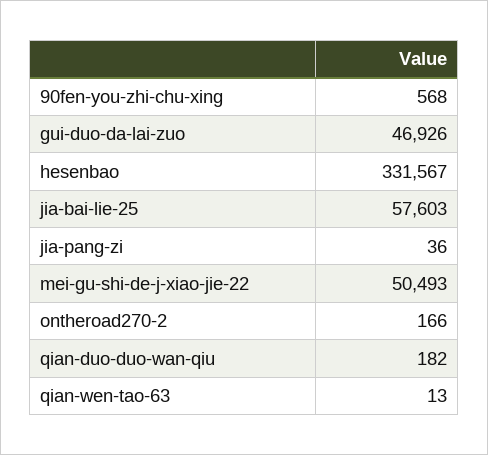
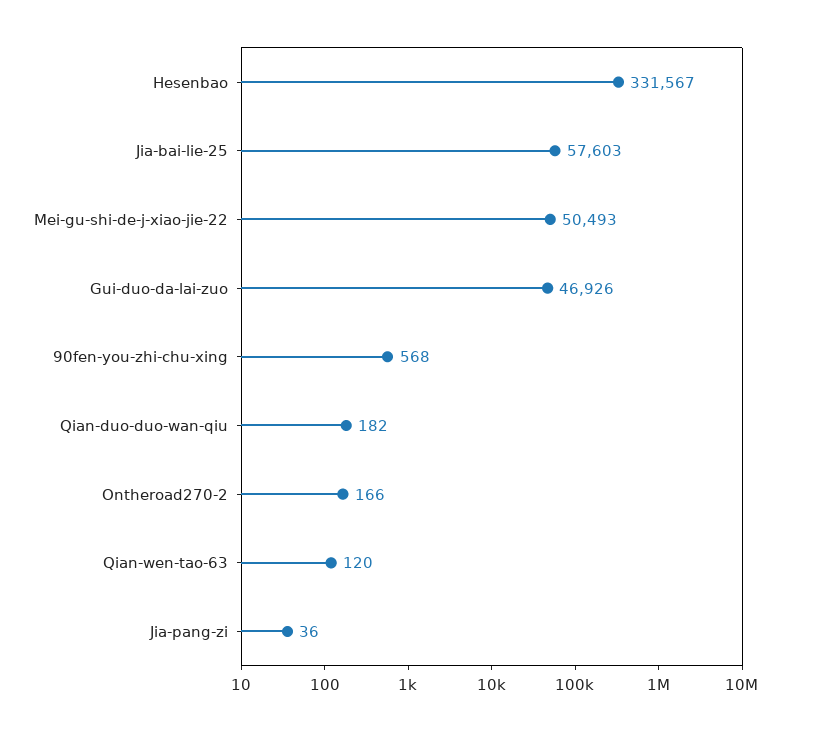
qian-wen-tao-63: 13 -> 120

